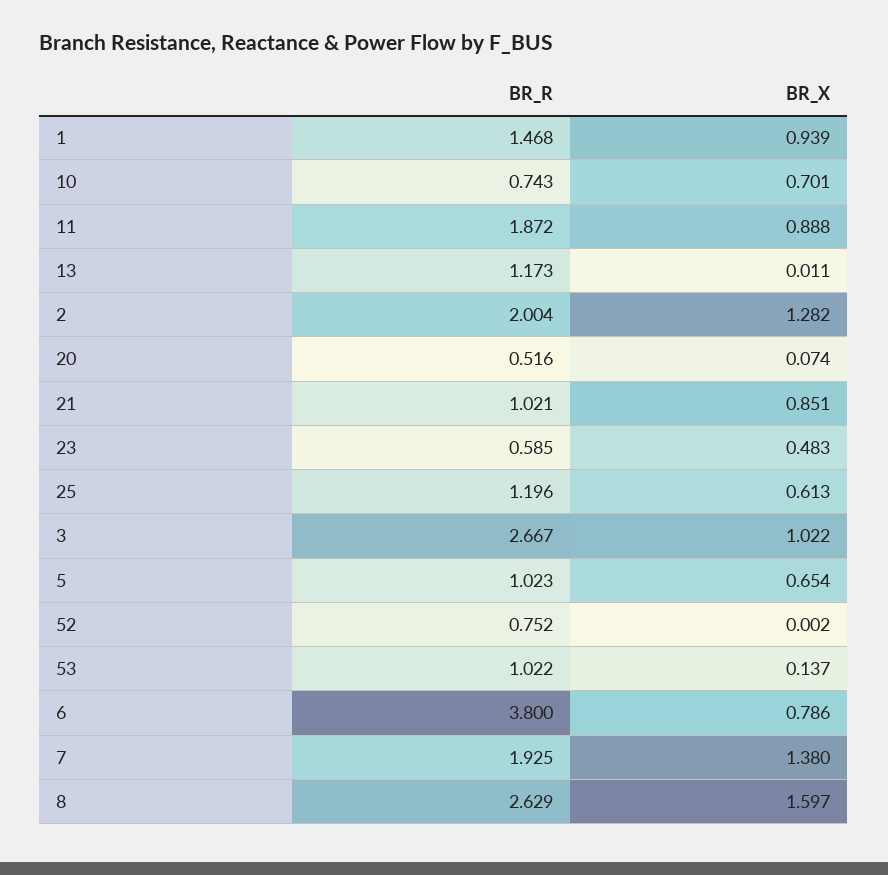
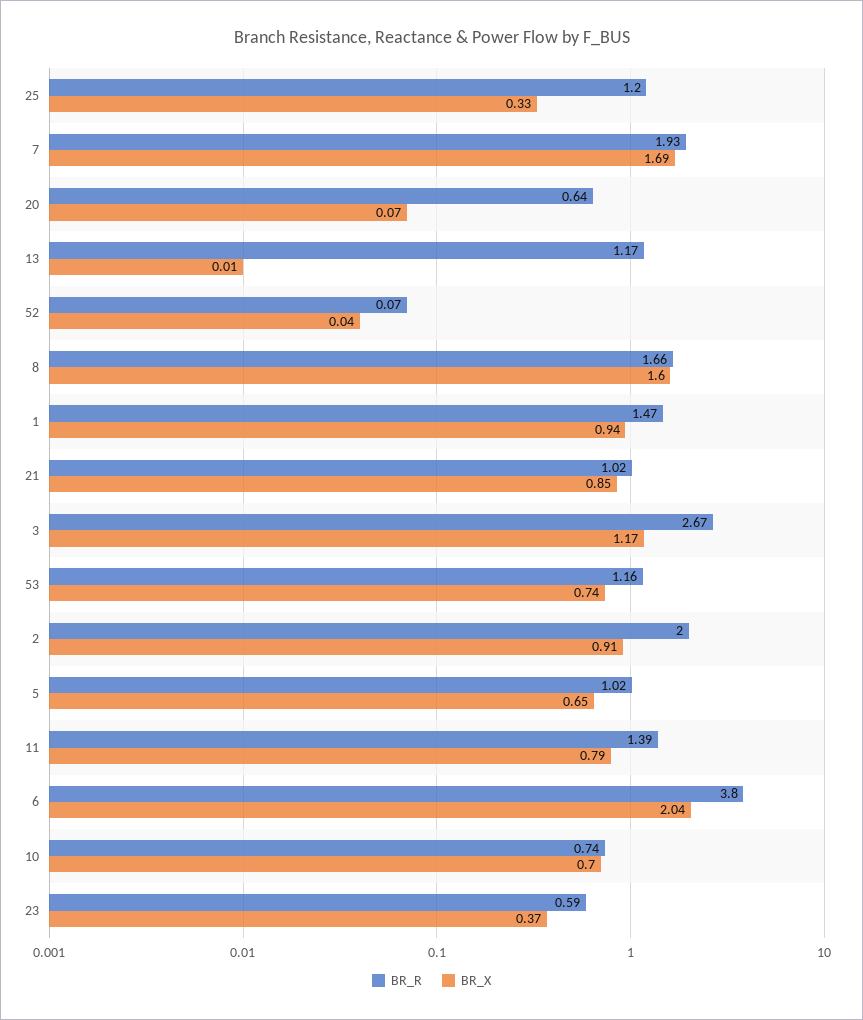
BR_R, 11: 1.872 -> 1.39
BR_X, 11: 0.888 -> 0.79
BR_X, 2: 1.282 -> 0.91
BR_R, 20: 0.516 -> 0.64
BR_X, 23: 0.483 -> 0.37
BR_X, 25: 0.613 -> 0.33
BR_X, 3: 1.022 -> 1.17
BR_R, 52: 0.752 -> 0.07
BR_X, 52: 0.002 -> 0.04
BR_R, 53: 1.022 -> 1.16
BR_X, 53: 0.137 -> 0.74
BR_X, 6: 0.786 -> 2.04
BR_X, 7: 1.38 -> 1.69
BR_R, 8: 2.629 -> 1.66

